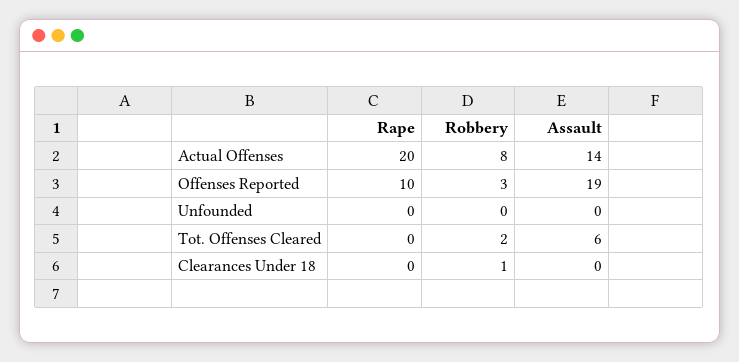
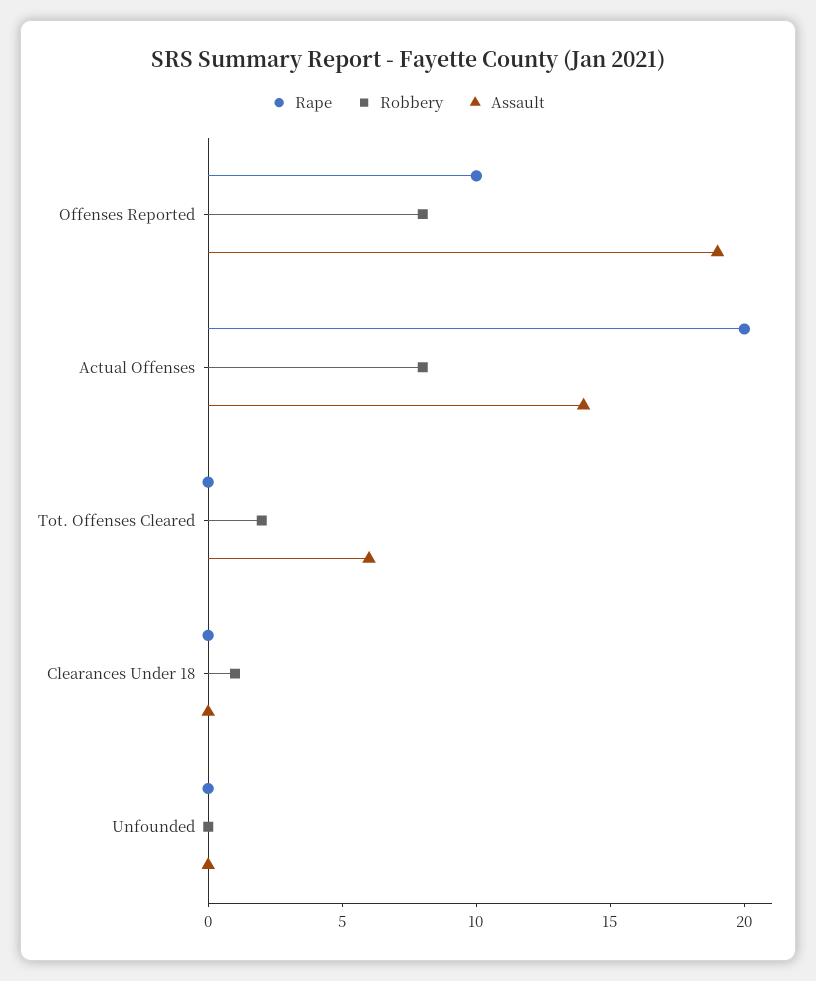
Robbery, Offenses Reported: 3 -> 8

